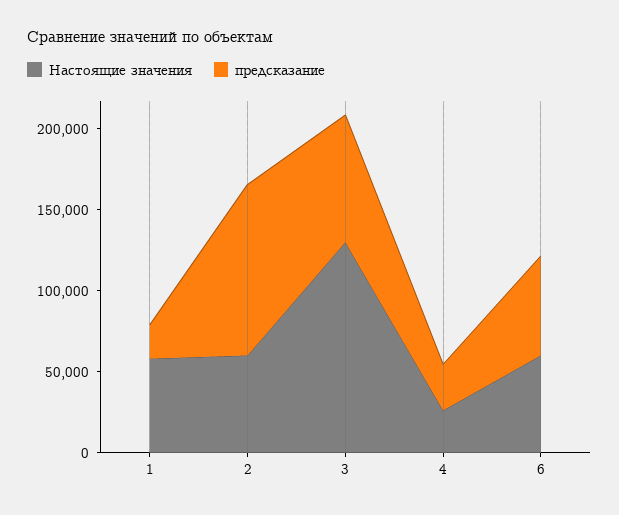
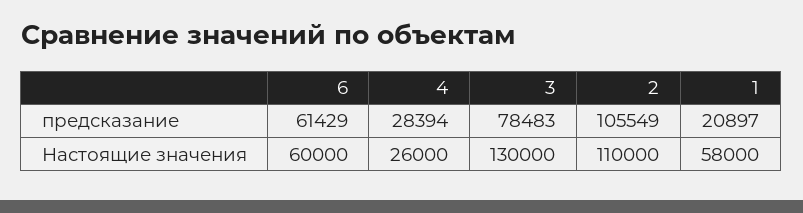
Настоящие значения, 2: 60000 -> 110000

